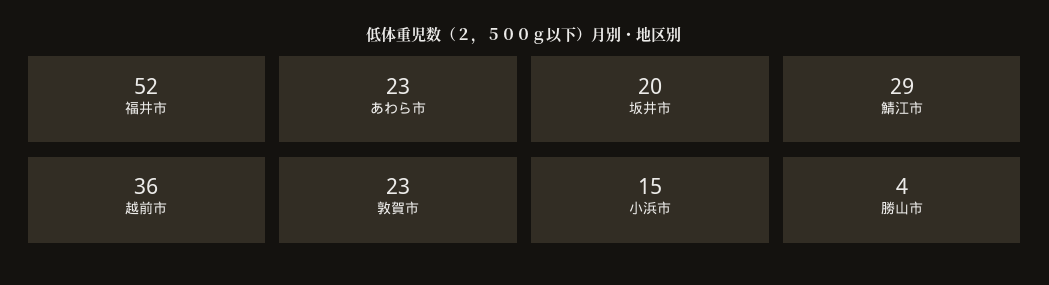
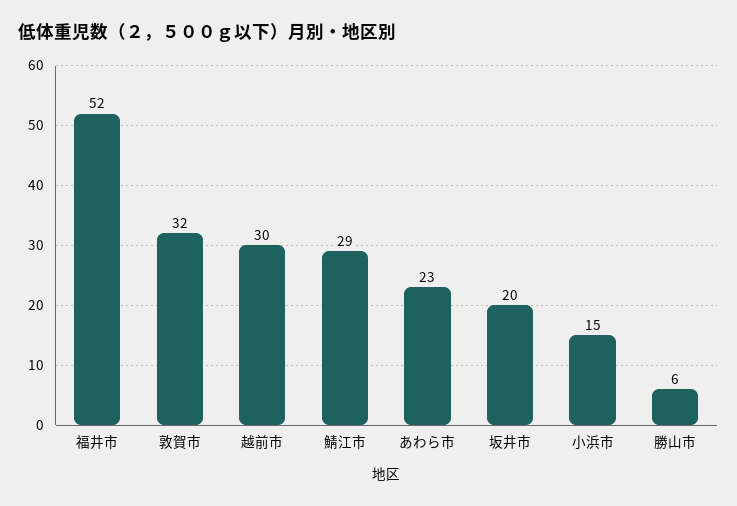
越前市: 36 -> 30
敦賀市: 23 -> 32
勝山市: 4 -> 6

